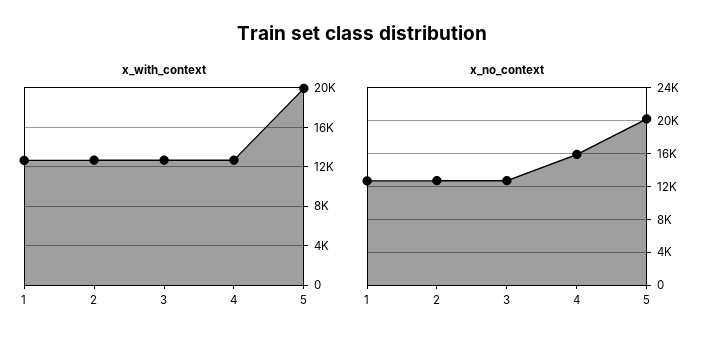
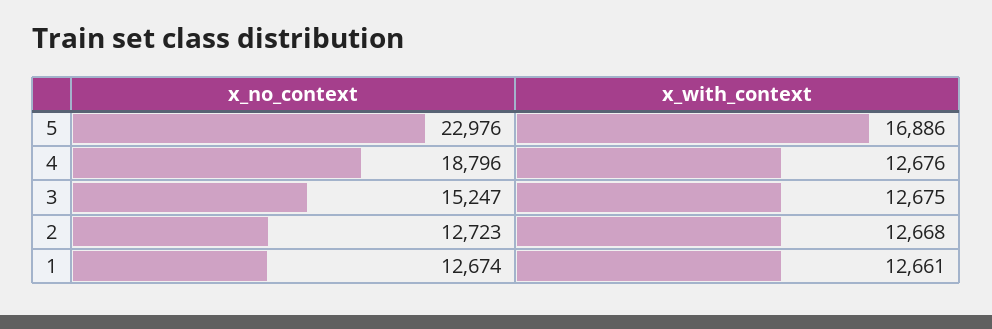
x_with_context, 5: 20000 -> 16886
x_no_context, 3: 13000 -> 15247
x_no_context, 4: 16000 -> 18796
x_no_context, 5: 20000 -> 22976

